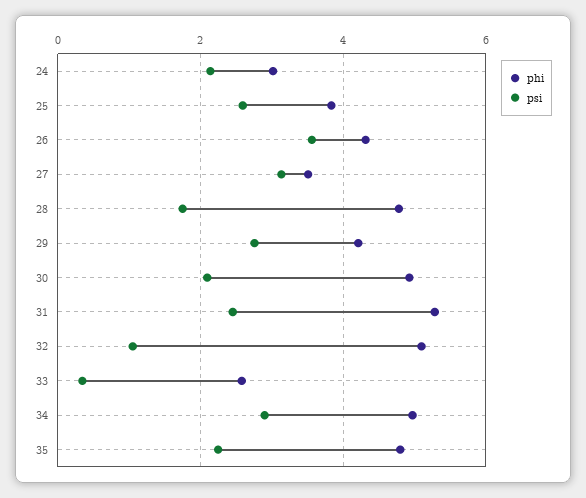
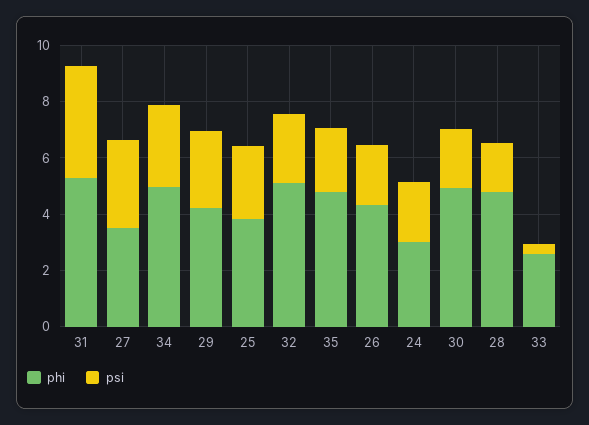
psi, 26: 3.6 -> 2
psi, 31: 2.4 -> 4
psi, 32: 1 -> 2.5

